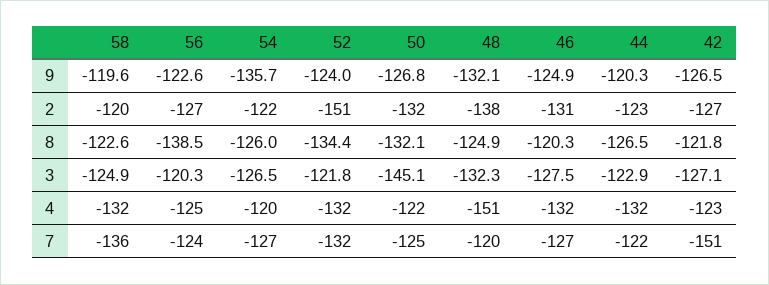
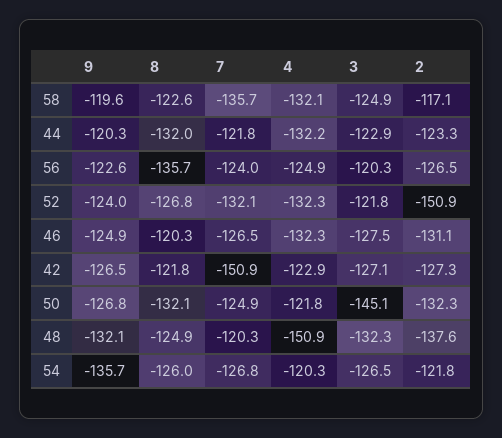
58, 2: -120 -> -117.1
56, 8: -138.5 -> -135.7
52, 8: -134.4 -> -126.8
44, 8: -126.5 -> -132

